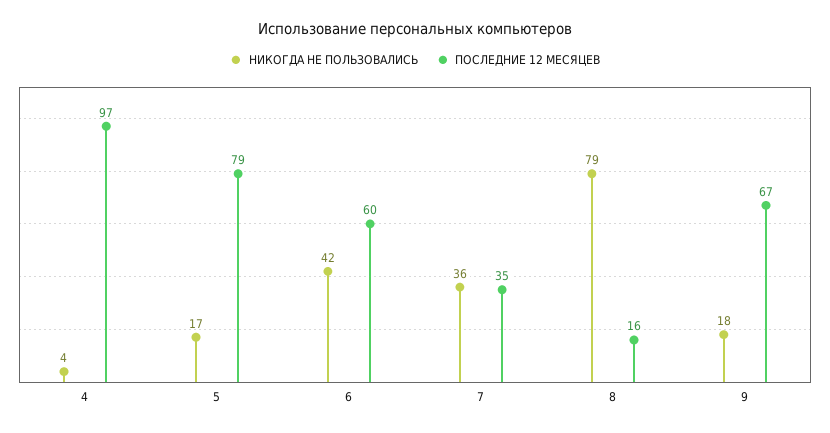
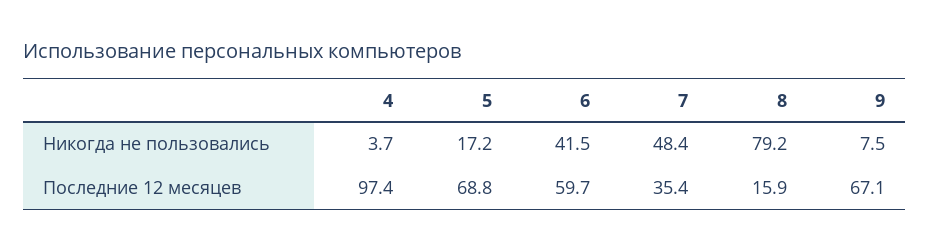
ПОСЛЕДНИЕ 12 МЕСЯЦЕВ, 5: 79 -> 68.8
НИКОГДА НЕ ПОЛЬЗОВАЛИСЬ, 7: 36 -> 48.4
НИКОГДА НЕ ПОЛЬЗОВАЛИСЬ, 9: 18 -> 7.5

